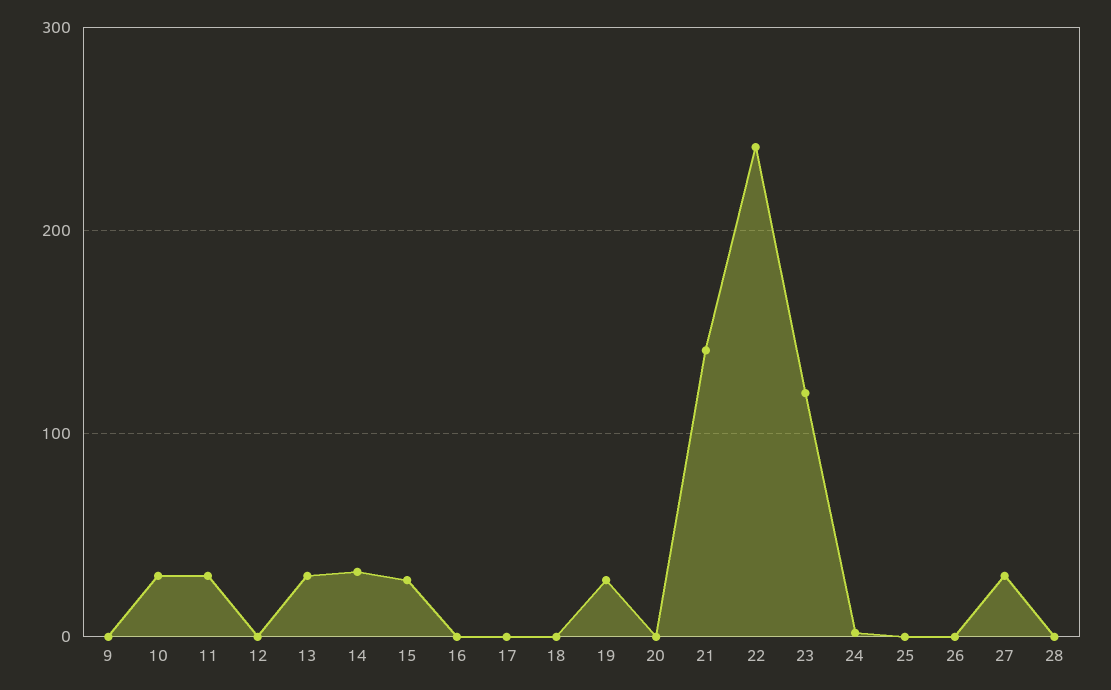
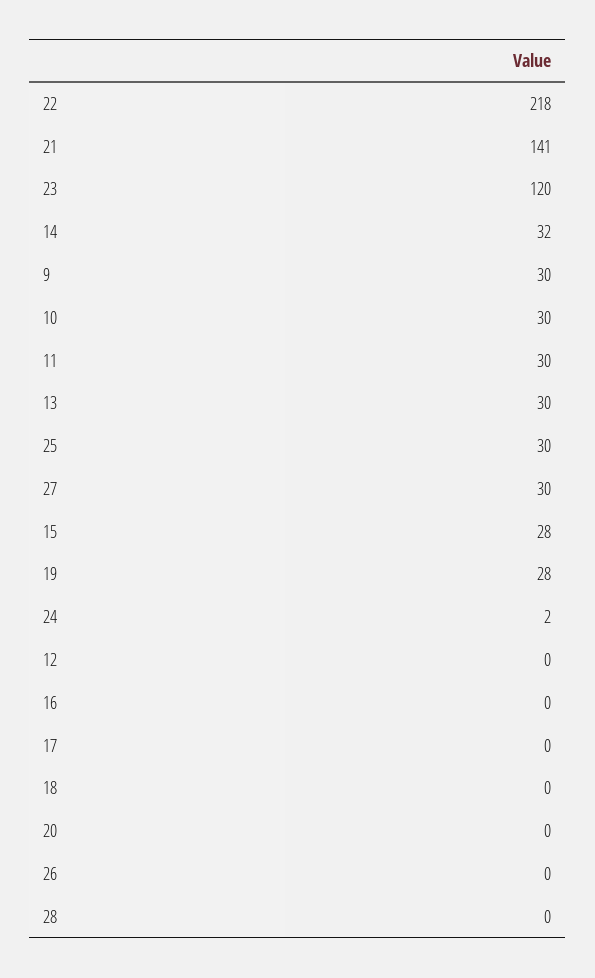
9: 0 -> 30
22: 240 -> 218
25: 0 -> 30

